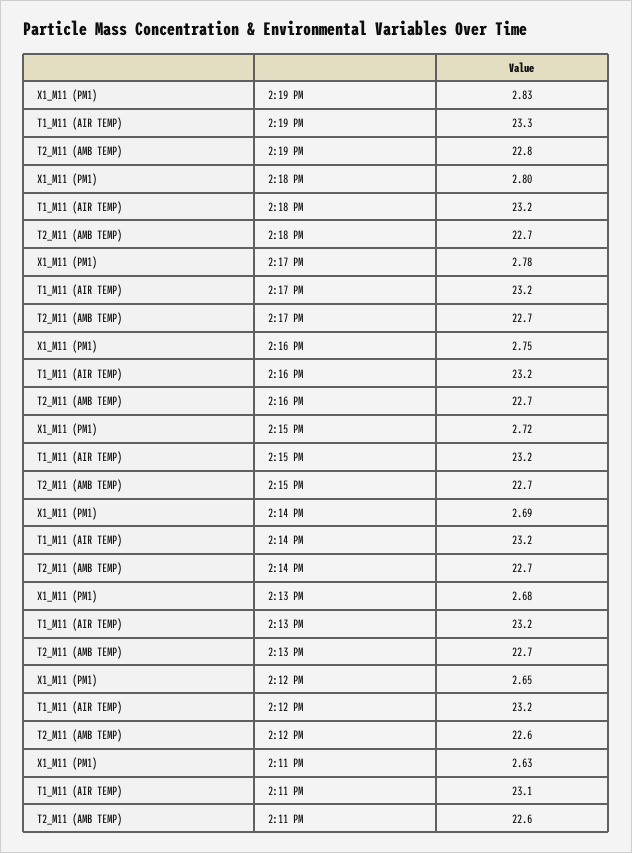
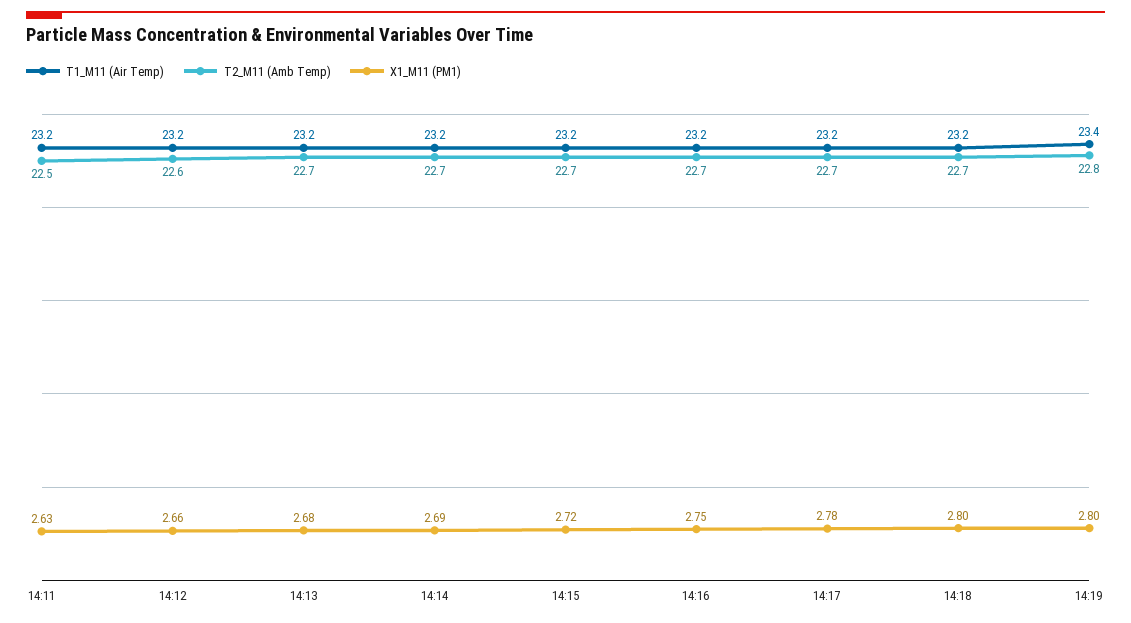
X1_M11 (PM1), 2:19 PM: 2.83 -> 2.8
T1_M11 (AIR TEMP), 2:19 PM: 23.3 -> 23.4
X1_M11 (PM1), 2:12 PM: 2.65 -> 2.66
T1_M11 (AIR TEMP), 2:11 PM: 23.1 -> 23.2
T2_M11 (AMB TEMP), 2:11 PM: 22.6 -> 22.5

